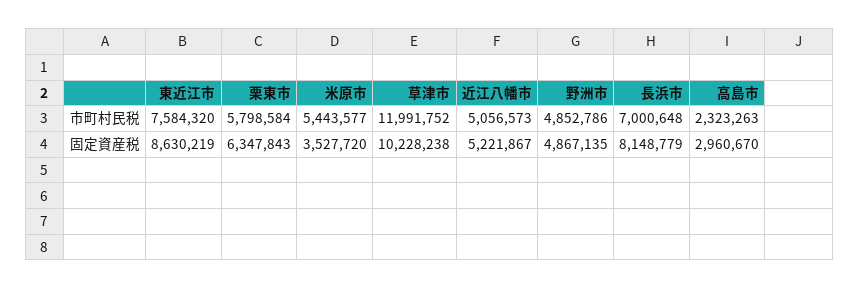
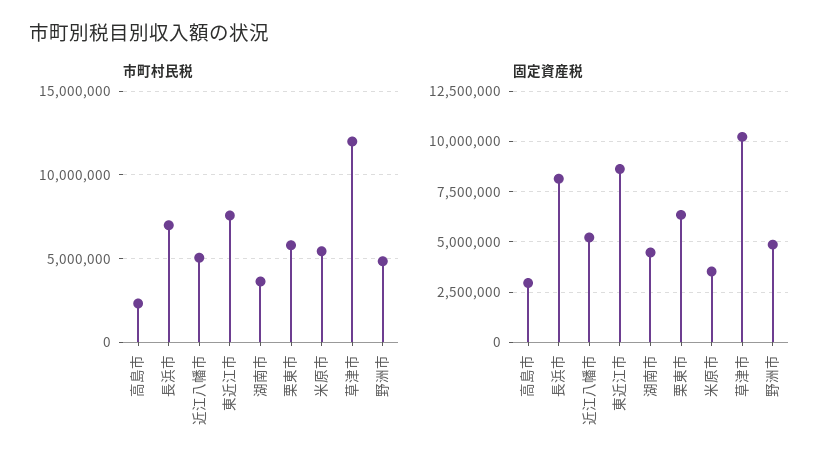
市町村民税, 湖南市: none -> 3500000
固定資産税, 湖南市: none -> 4500000

